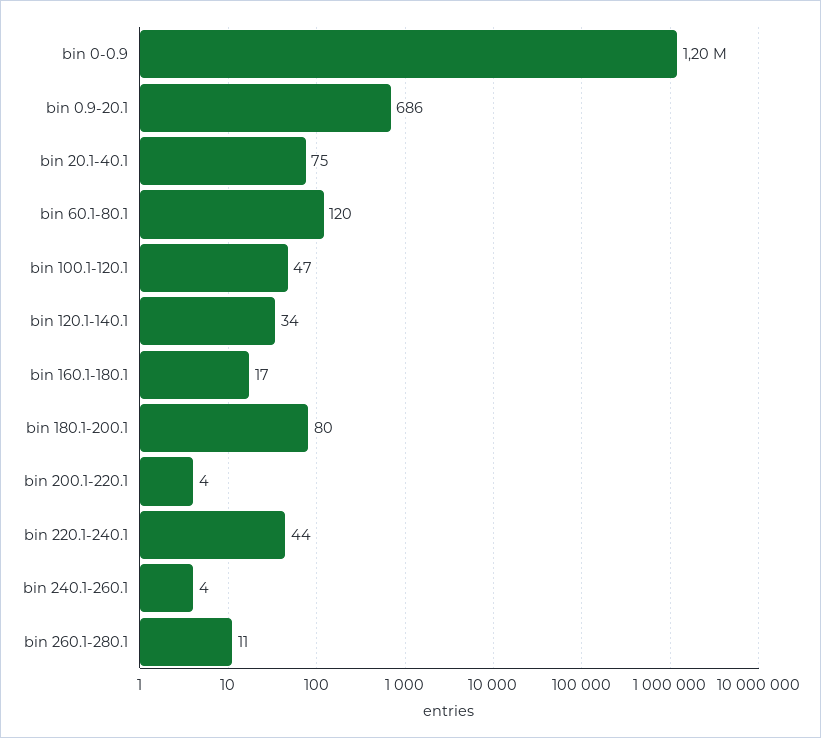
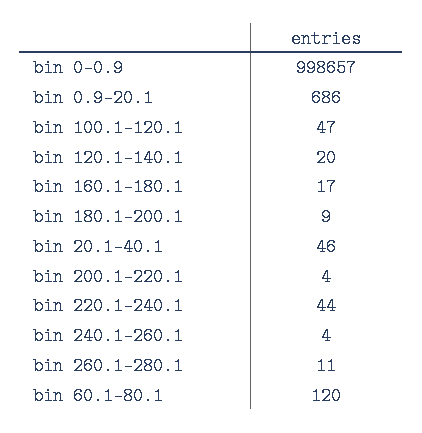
bin 0-0.9: 1200000 -> 998657
bin 20.1-40.1: 75 -> 46
bin 120.1-140.1: 34 -> 20
bin 180.1-200.1: 80 -> 9

